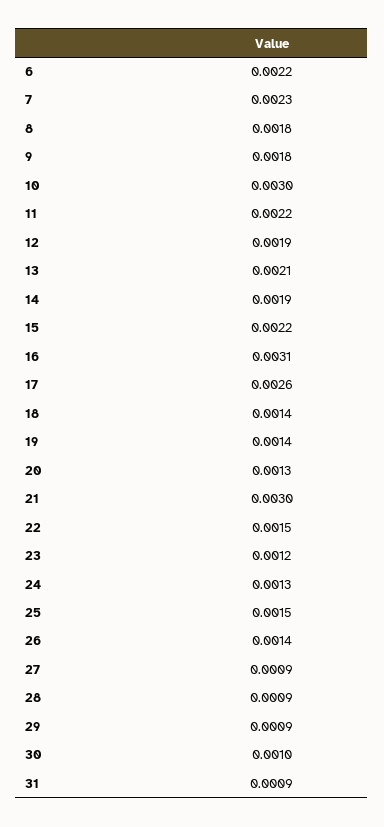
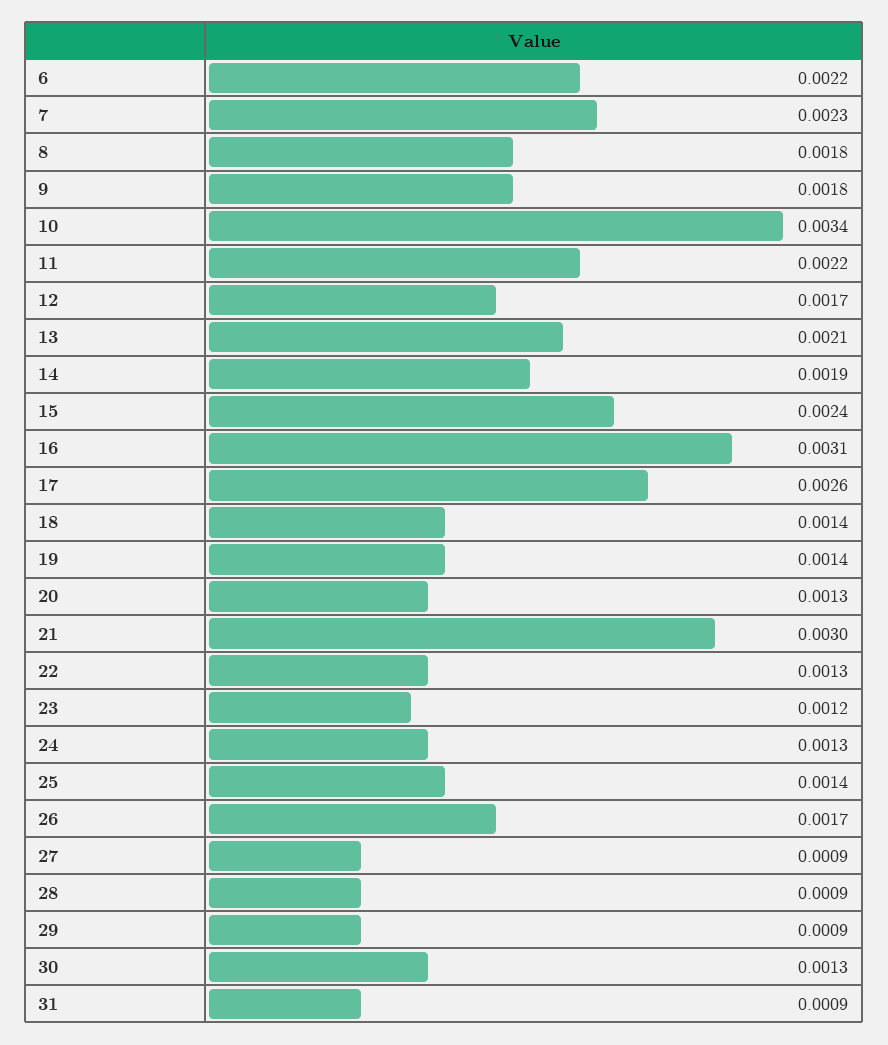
10: 0.003 -> 0.0034
12: 0.0019 -> 0.0017
15: 0.0022 -> 0.0024
22: 0.0015 -> 0.0013
25: 0.0015 -> 0.0014
26: 0.0014 -> 0.0017
30: 0.001 -> 0.0013

